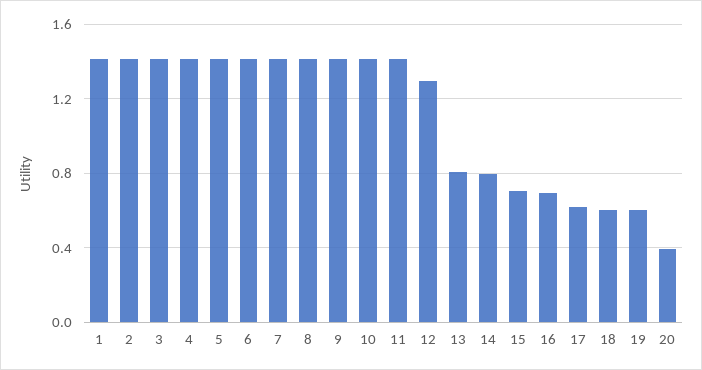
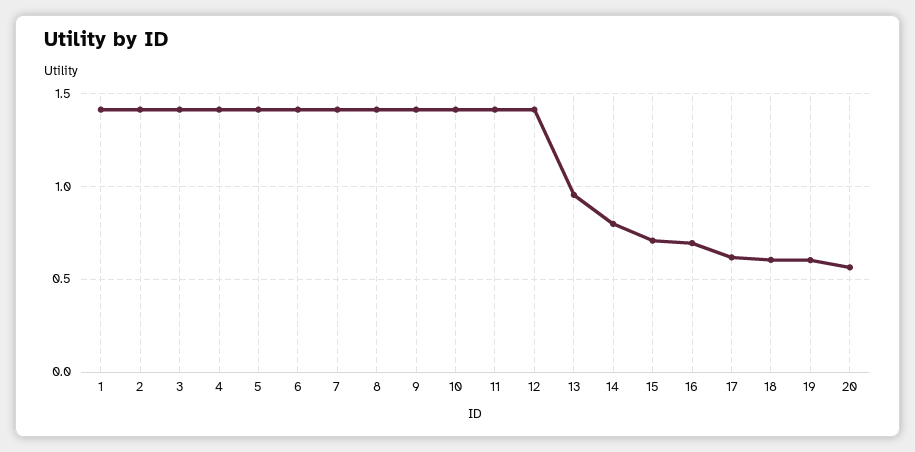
12: 1.3 -> 1.4
13: 0.8 -> 0.95
20: 0.4 -> 0.55

